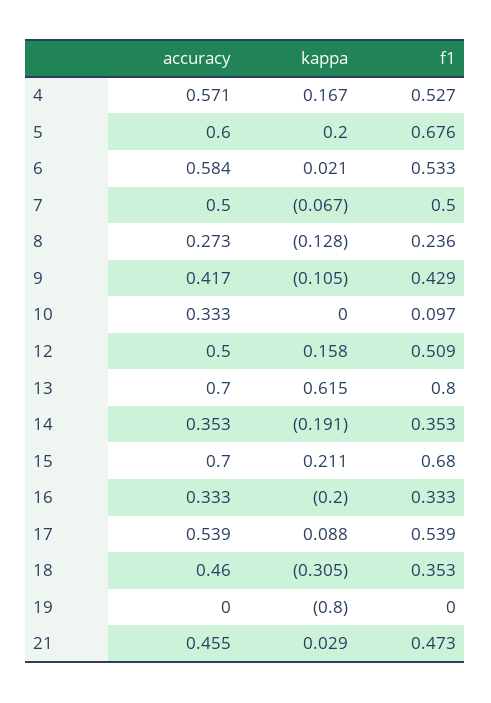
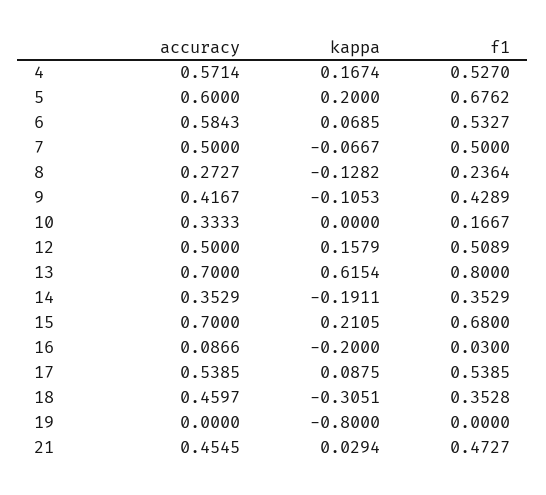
kappa, 6: 0.021 -> 0.0685
f1, 10: 0.097 -> 0.1667
accuracy, 16: 0.333 -> 0.0866
f1, 16: 0.333 -> 0.03

